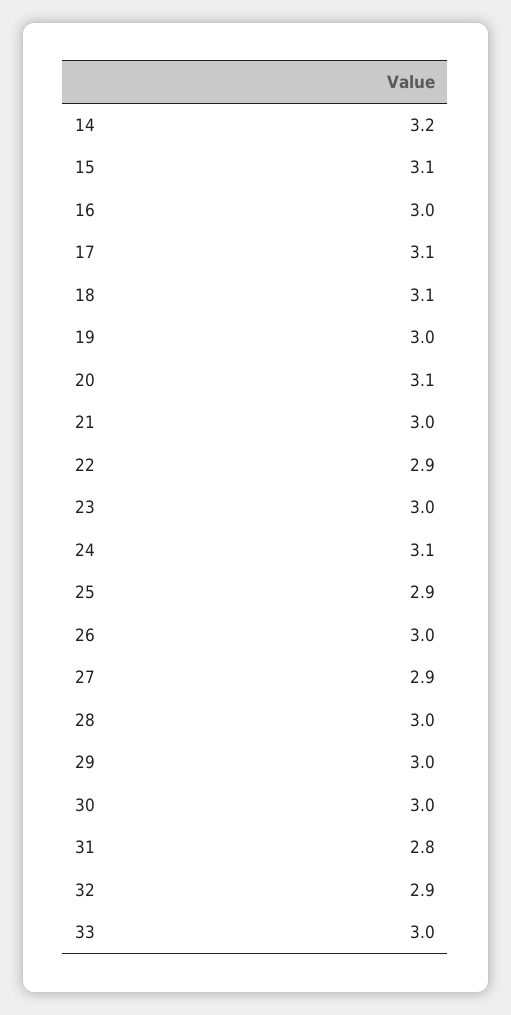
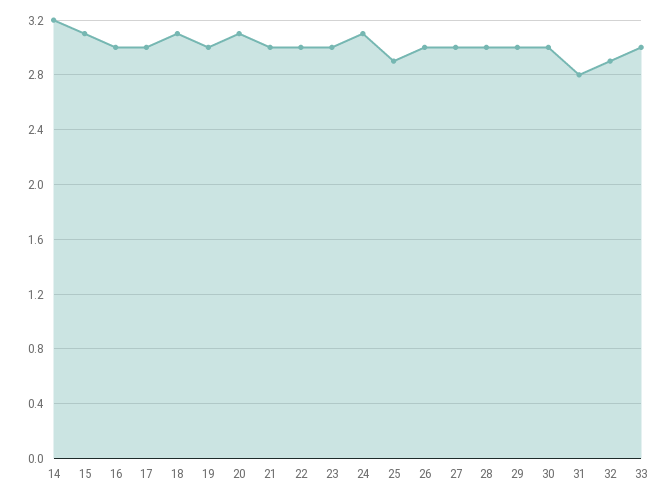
17: 3.1 -> 3
22: 2.9 -> 3
27: 2.9 -> 3

